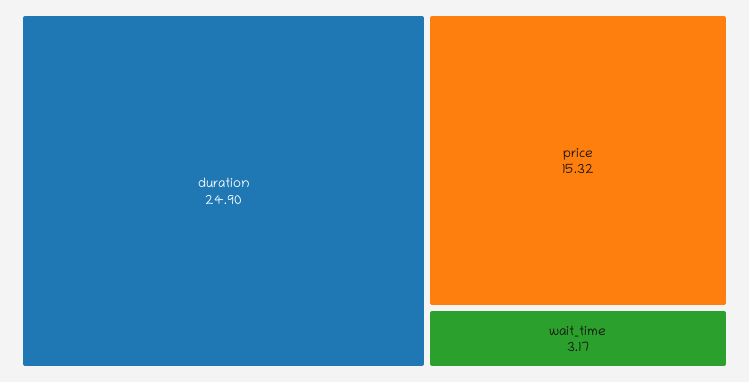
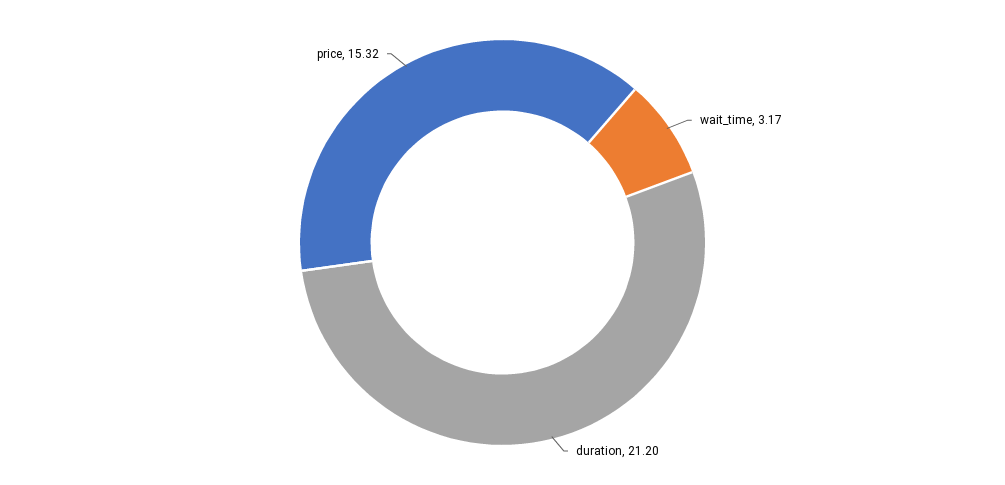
duration: 24.9 -> 21.2

